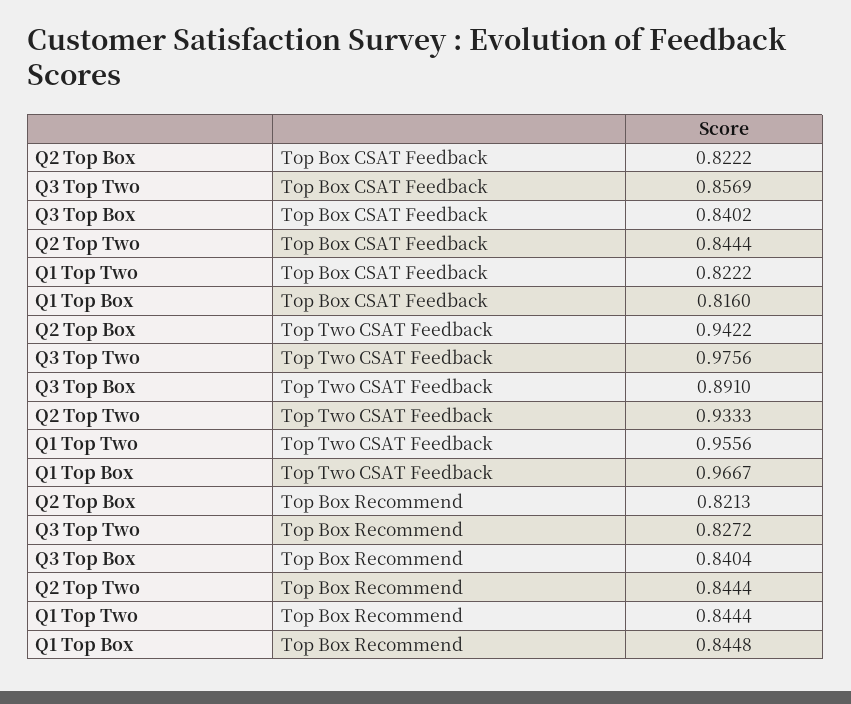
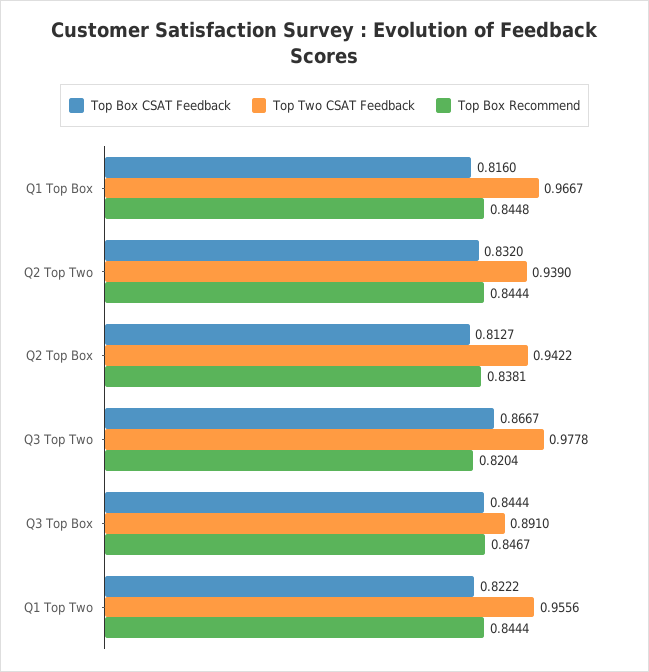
Top Box CSAT Feedback, Q2 Top Box: 0.8222 -> 0.8127
Top Box CSAT Feedback, Q3 Top Two: 0.8569 -> 0.8667
Top Box CSAT Feedback, Q3 Top Box: 0.8402 -> 0.8444
Top Box CSAT Feedback, Q2 Top Two: 0.8444 -> 0.832
Top Two CSAT Feedback, Q3 Top Two: 0.9756 -> 0.9778
Top Two CSAT Feedback, Q2 Top Two: 0.9333 -> 0.939
Top Box Recommend, Q2 Top Box: 0.8213 -> 0.8381
Top Box Recommend, Q3 Top Two: 0.8272 -> 0.8204
Top Box Recommend, Q3 Top Box: 0.8404 -> 0.8467

